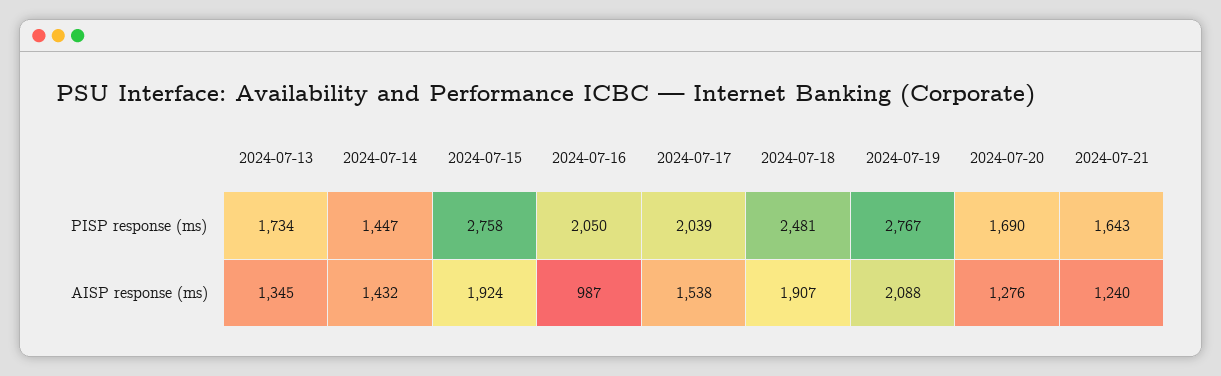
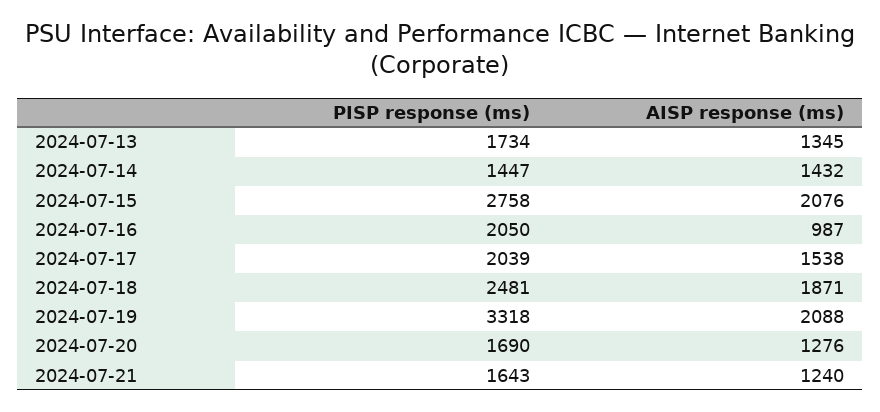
2024-07-19, PISP response (ms): 2767 -> 3318
2024-07-15, AISP response (ms): 1924 -> 2076
2024-07-18, AISP response (ms): 1907 -> 1871

